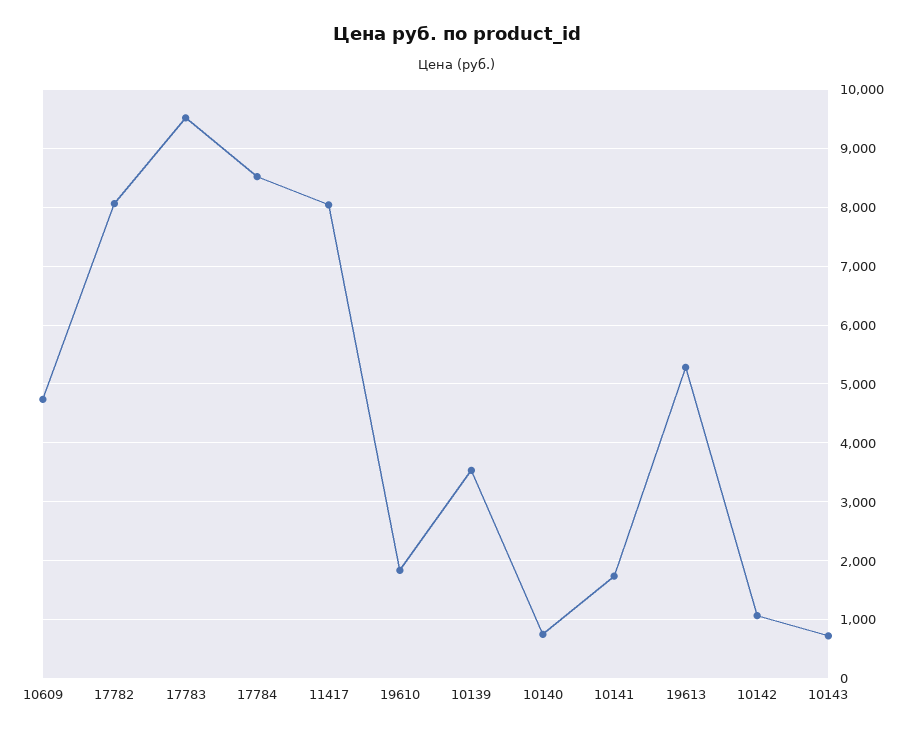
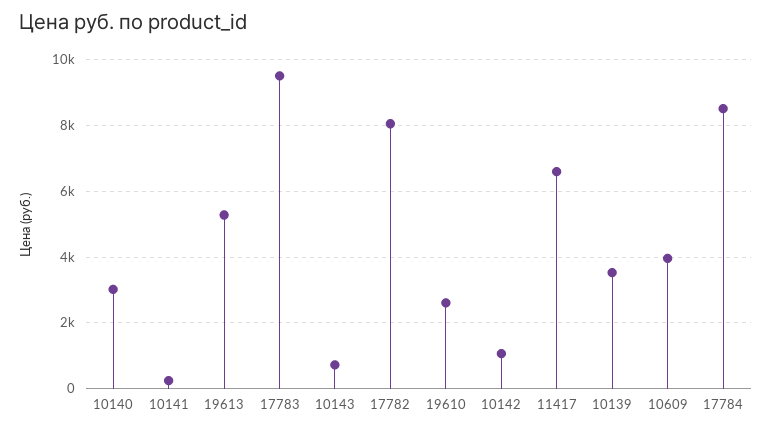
10609: 4800 -> 4000
11417: 8000 -> 6600
19610: 1800 -> 2600
10140: 800 -> 3000
10141: 1800 -> 200

